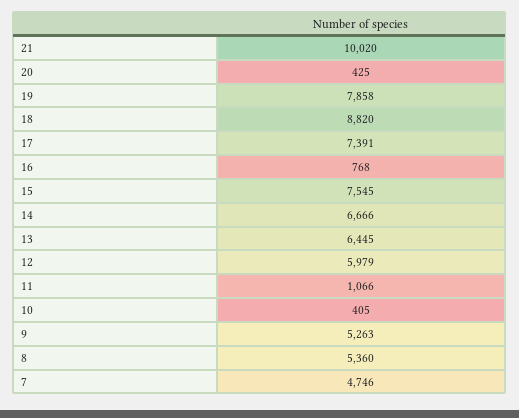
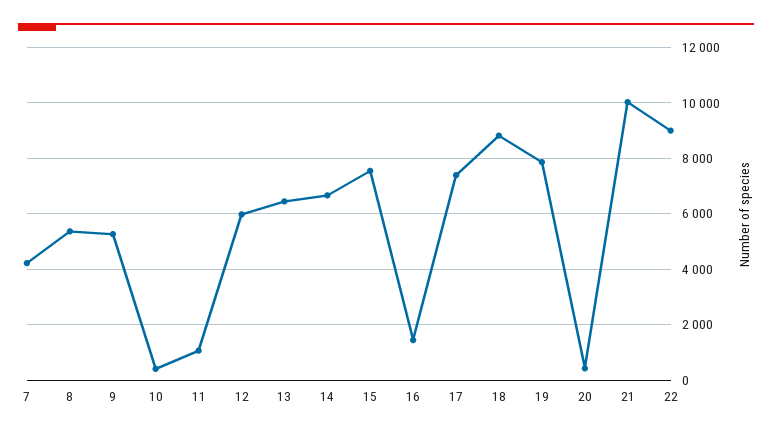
16: 768 -> 1500
7: 4746 -> 4250
22: none -> 9000

